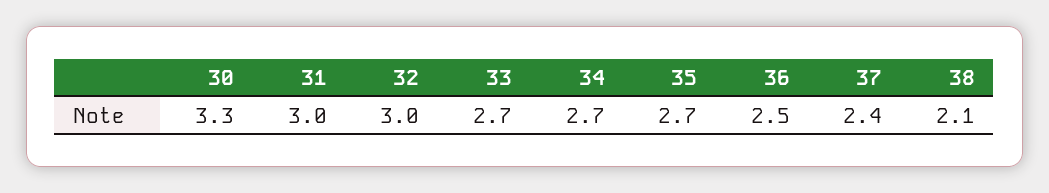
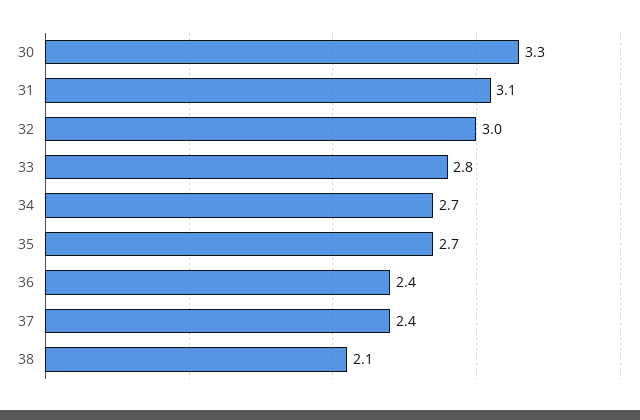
31: 3 -> 3.1
33: 2.7 -> 2.8
36: 2.5 -> 2.4

